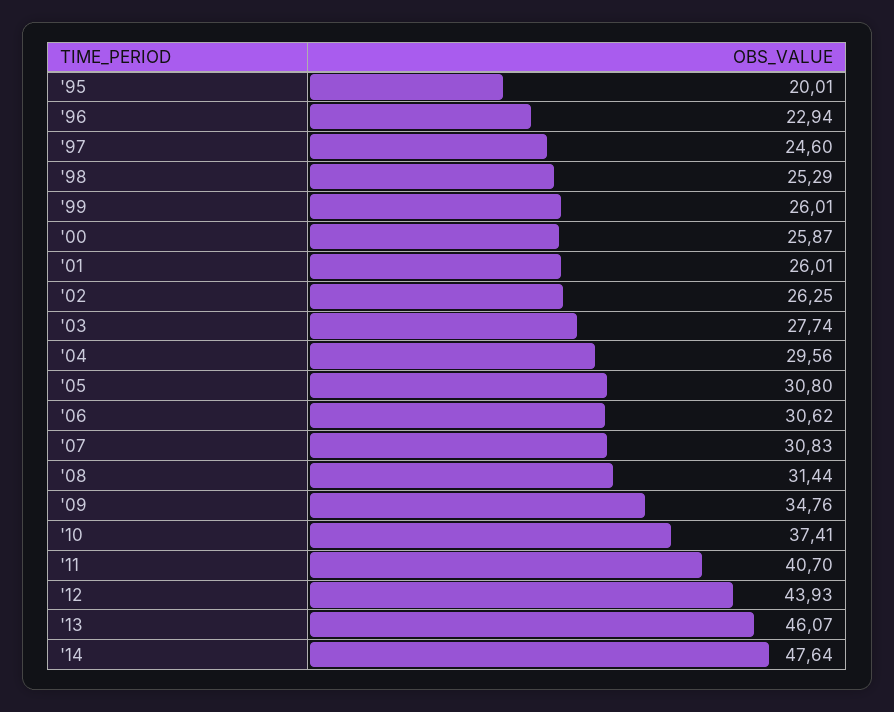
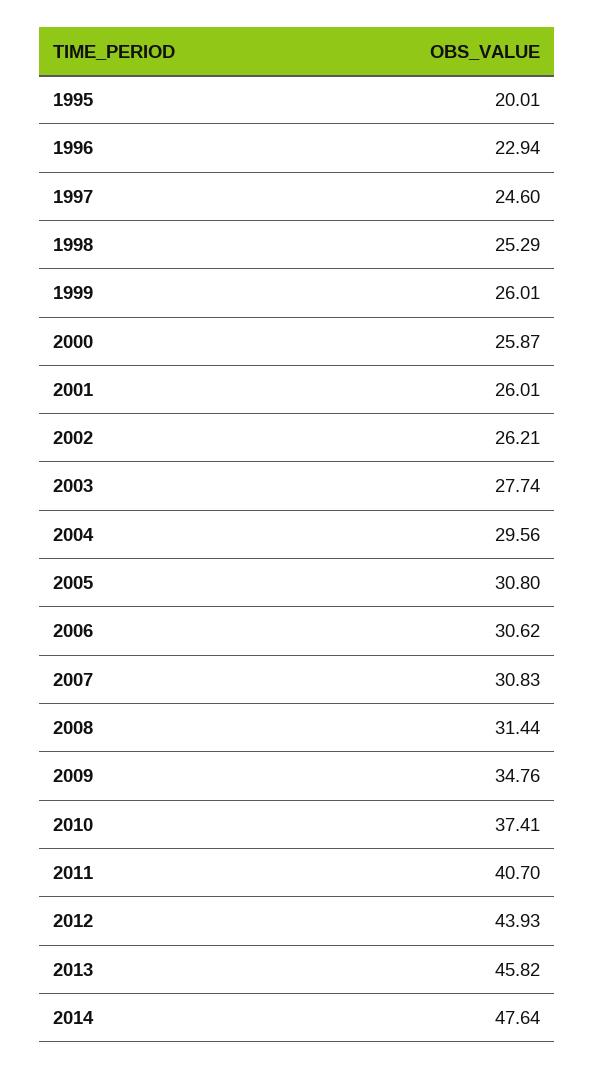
'02: 26.25 -> 26.21
'13: 46.07 -> 45.82

